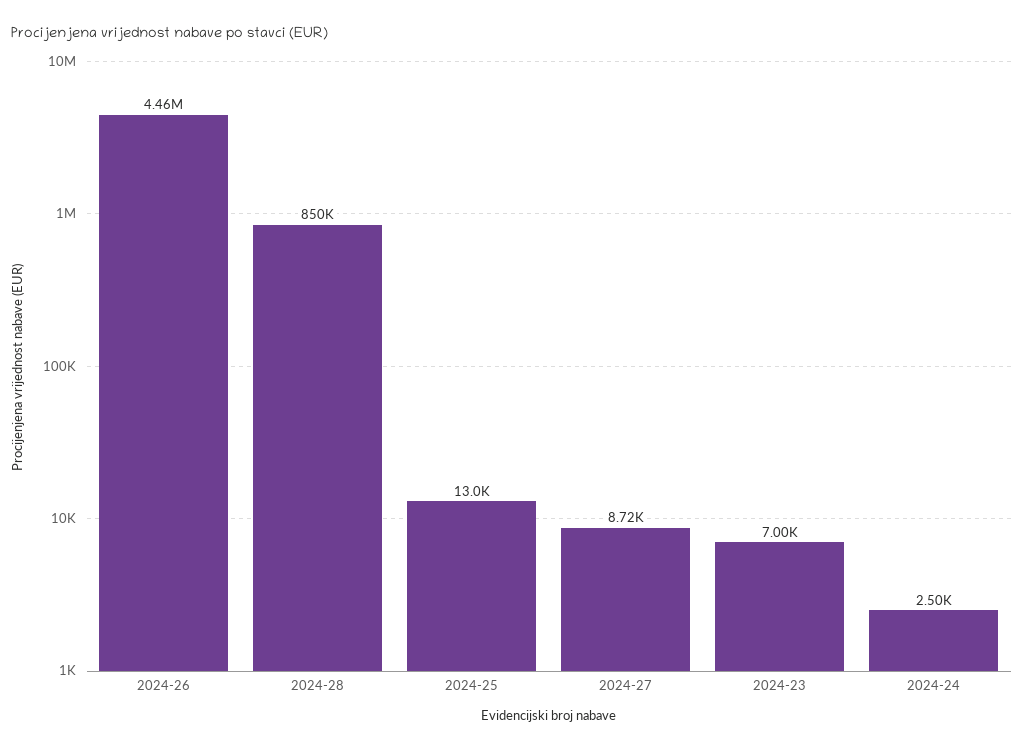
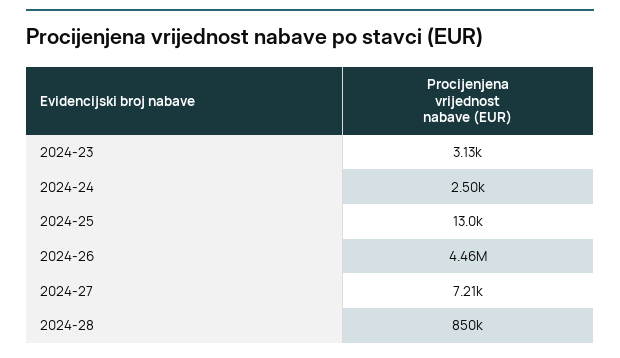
2024-27: 8720 -> 7210
2024-23: 7000 -> 3130

